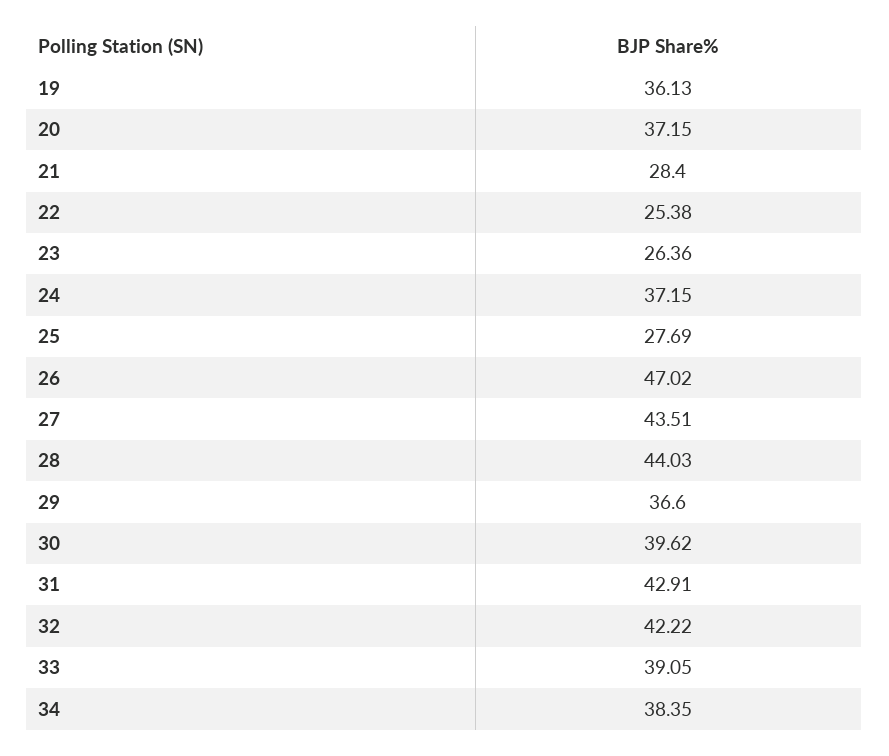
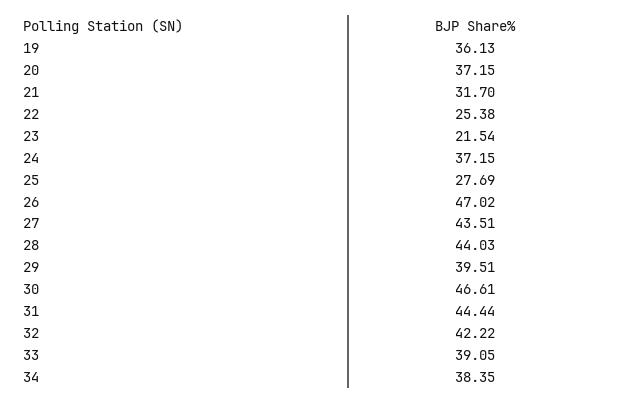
21: 28.4 -> 31.7
23: 26.36 -> 21.54
29: 36.6 -> 39.51
30: 39.62 -> 46.61
31: 42.91 -> 44.44

